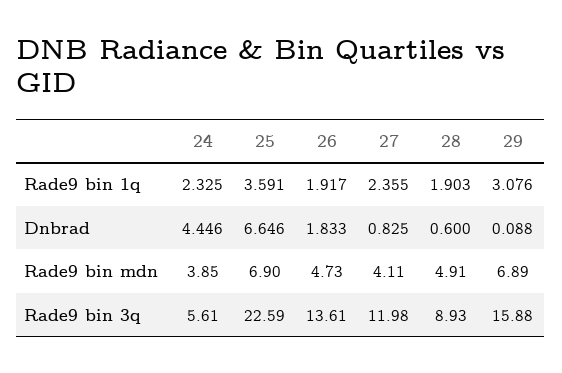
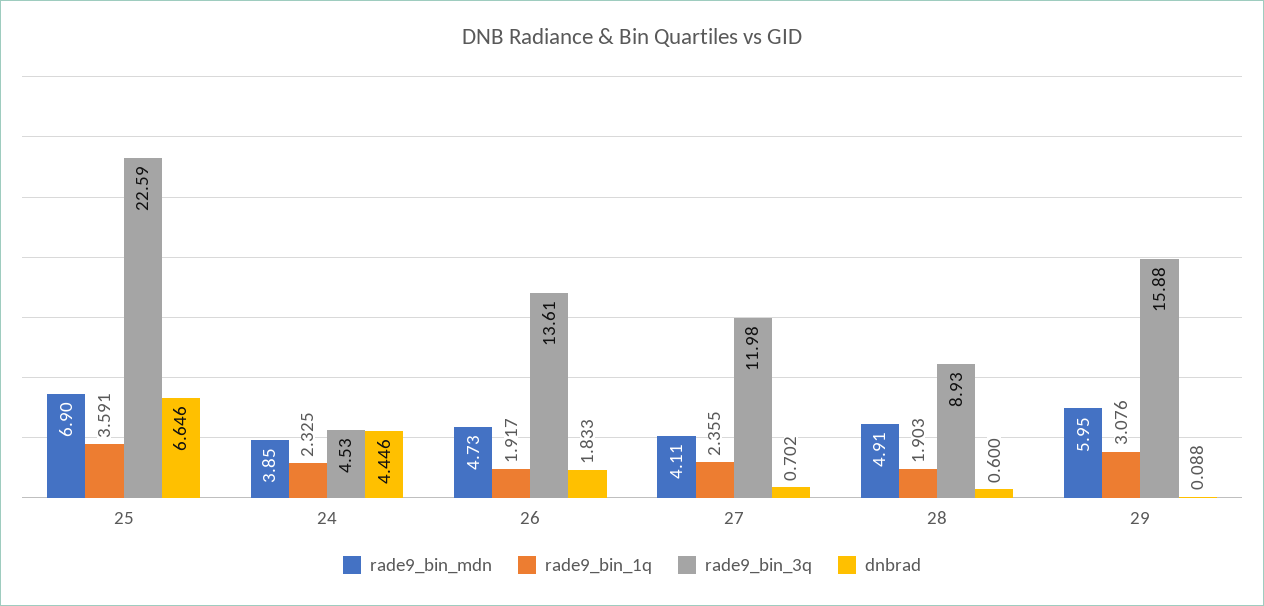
Dnbrad, 27: 0.825 -> 0.702
Rade9 bin mdn, 29: 6.89 -> 5.95
Rade9 bin 3q, 24: 5.61 -> 4.53

